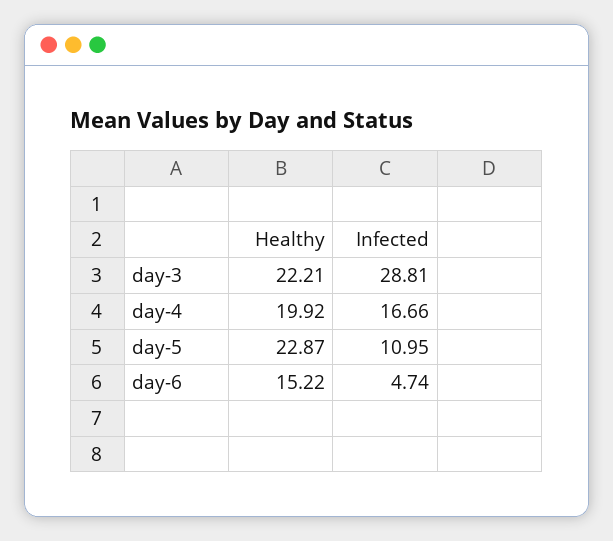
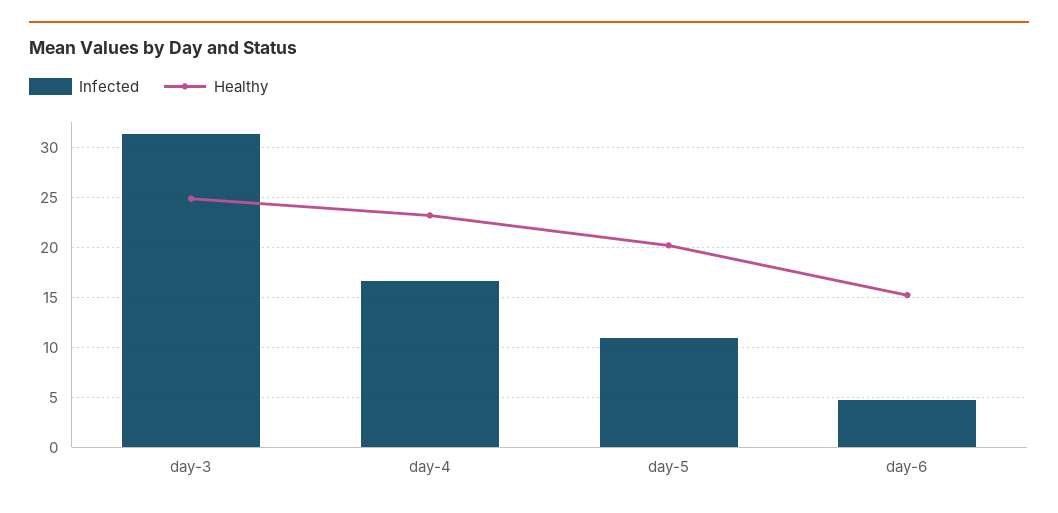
Healthy, day-3: 22.21 -> 25
Infected, day-3: 28.81 -> 31
Healthy, day-4: 19.92 -> 23
Healthy, day-5: 22.87 -> 20

